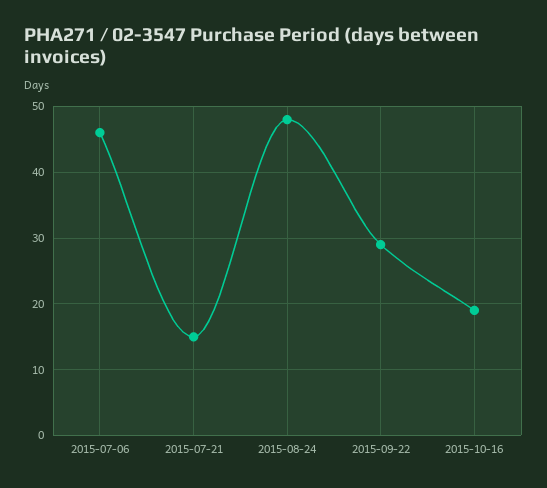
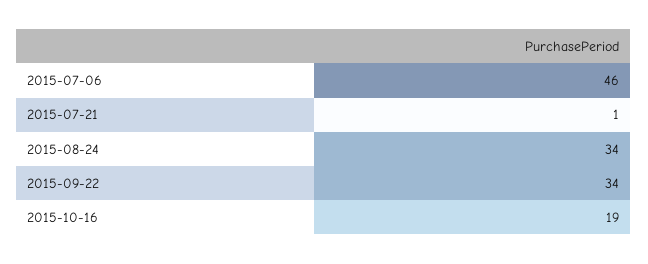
2015-07-21: 15 -> 1
2015-08-24: 48 -> 34
2015-09-22: 29 -> 34

